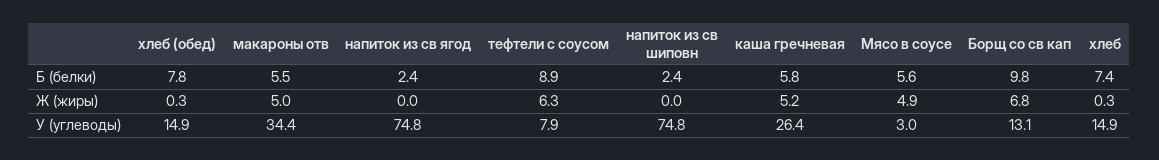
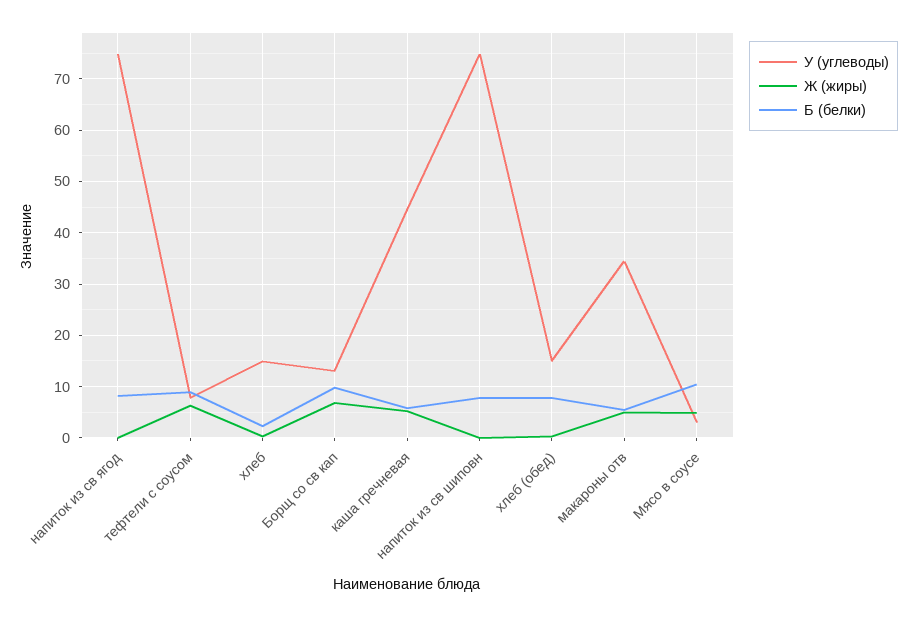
Б (белки), напиток из св ягод: 2.4 -> 8
Б (белки), напиток из св шиповн: 2.4 -> 8
Б (белки), Мясо в соусе: 5.6 -> 10
Б (белки), хлеб: 7.4 -> 2
У (углеводы), каша гречневая: 26.4 -> 44

